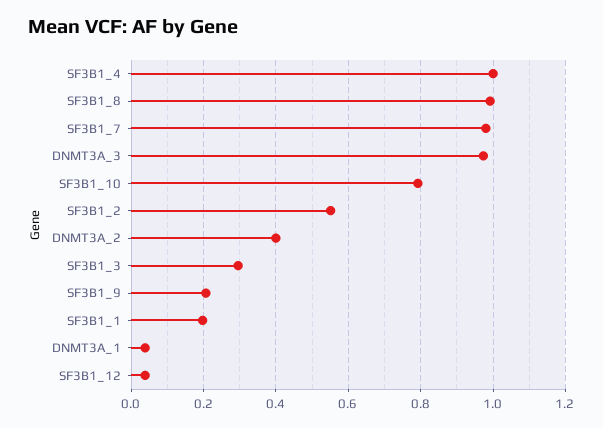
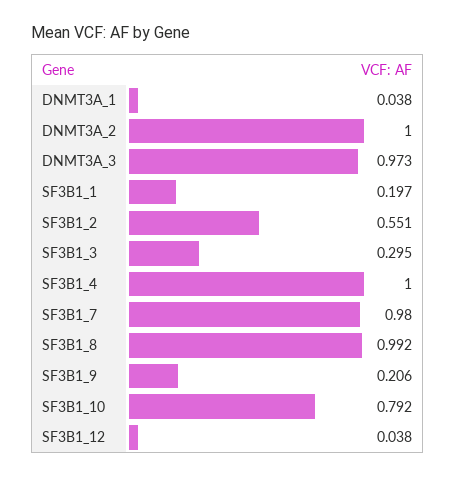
DNMT3A_2: 0.4 -> 1

